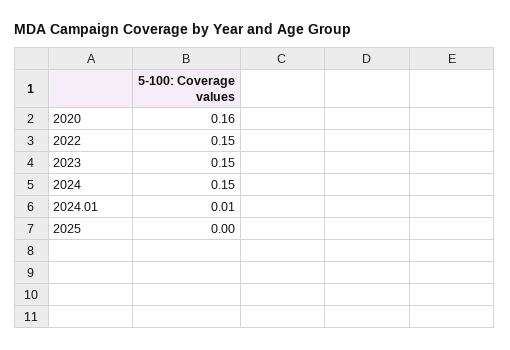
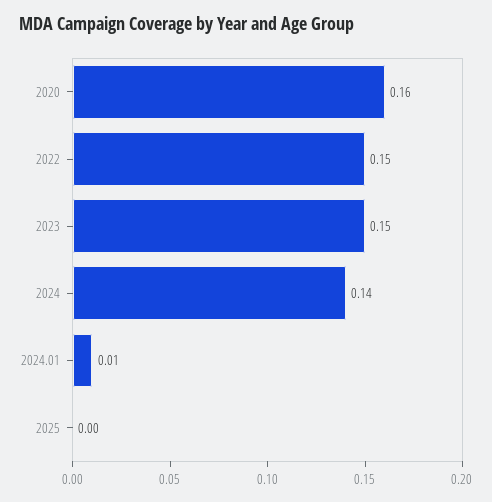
2024: 0.15 -> 0.14

